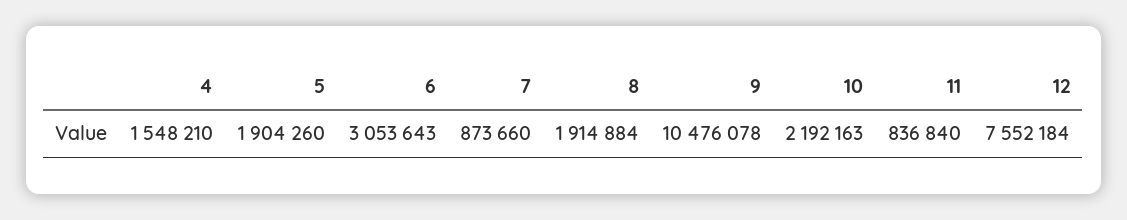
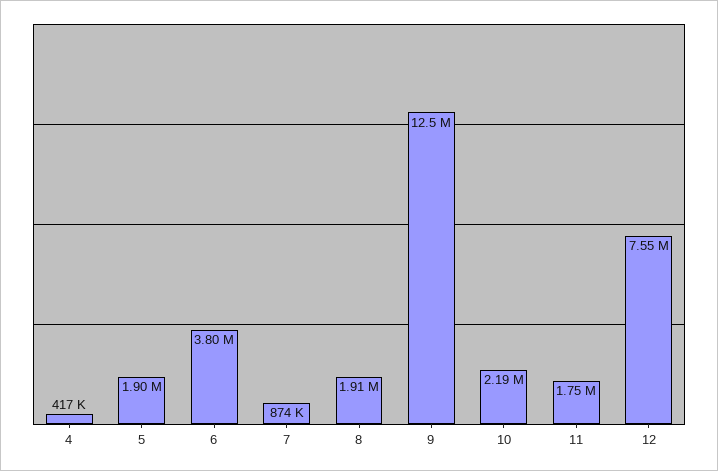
4: 1548210 -> 417000
6: 3053643 -> 3800000
9: 10476078 -> 12500000
11: 836840 -> 1750000

